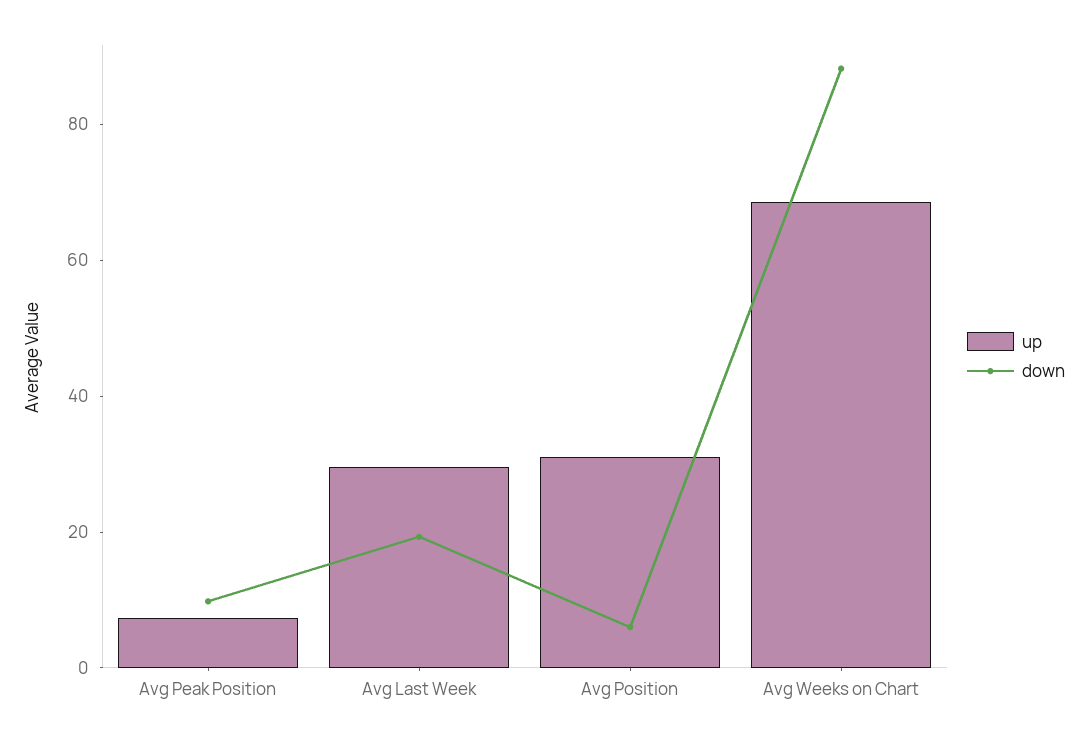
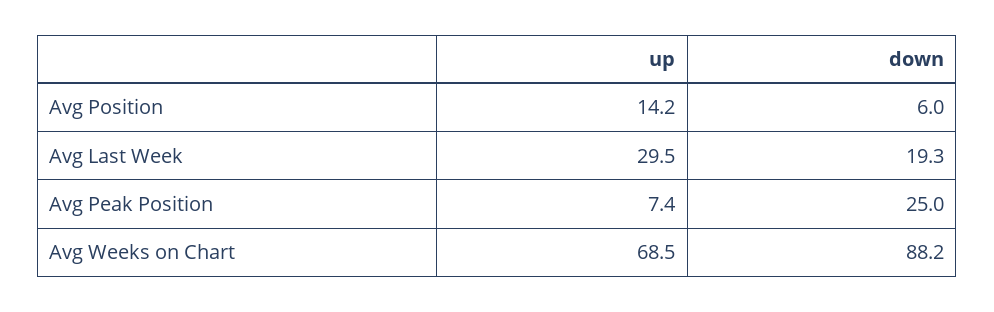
down, Avg Peak Position: 10 -> 25
up, Avg Position: 30 -> 14.2

